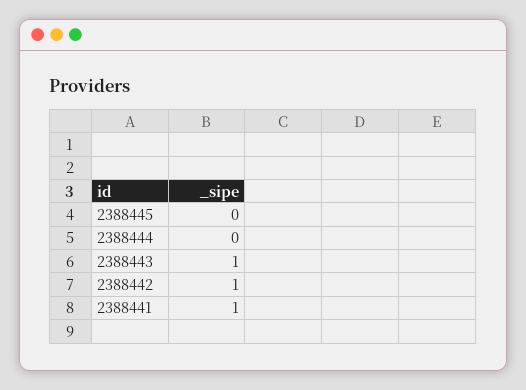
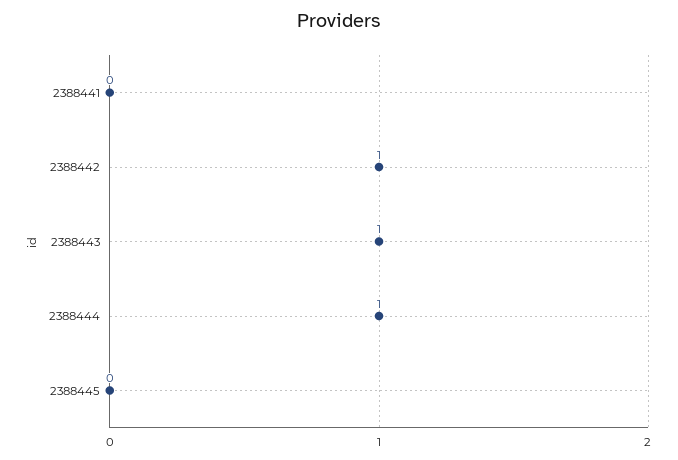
2388444: 0 -> 1
2388441: 1 -> 0

